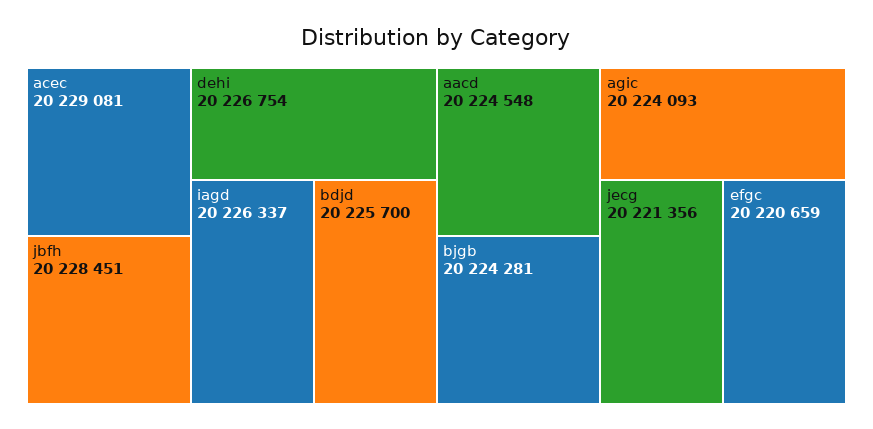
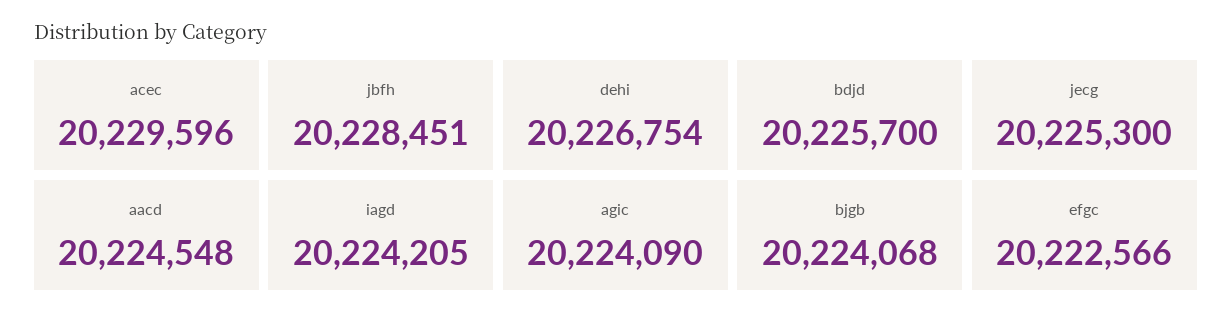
acec: 20229081 -> 20229596
iagd: 20226337 -> 20224205
bjgb: 20224281 -> 20224068
agic: 20224093 -> 20224090
jecg: 20221356 -> 20225300
efgc: 20220659 -> 20222566

